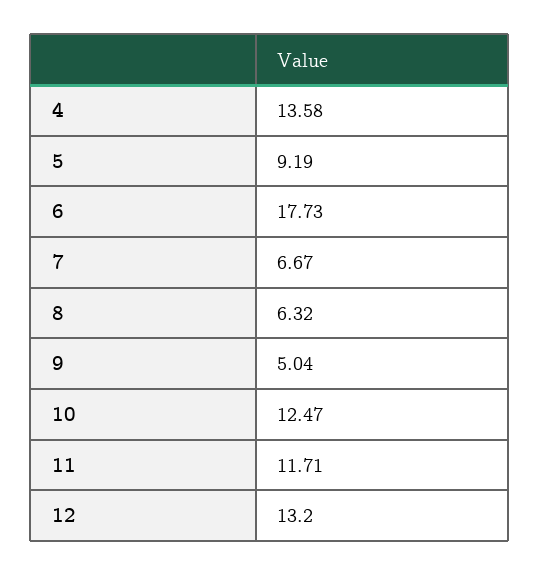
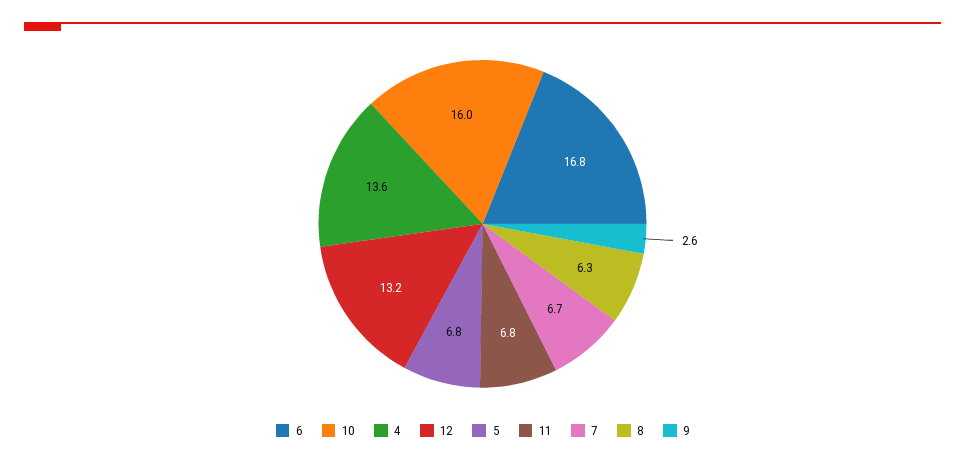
5: 9.19 -> 6.8
6: 17.73 -> 16.8
9: 5.04 -> 2.6
10: 12.47 -> 16
11: 11.71 -> 6.8

